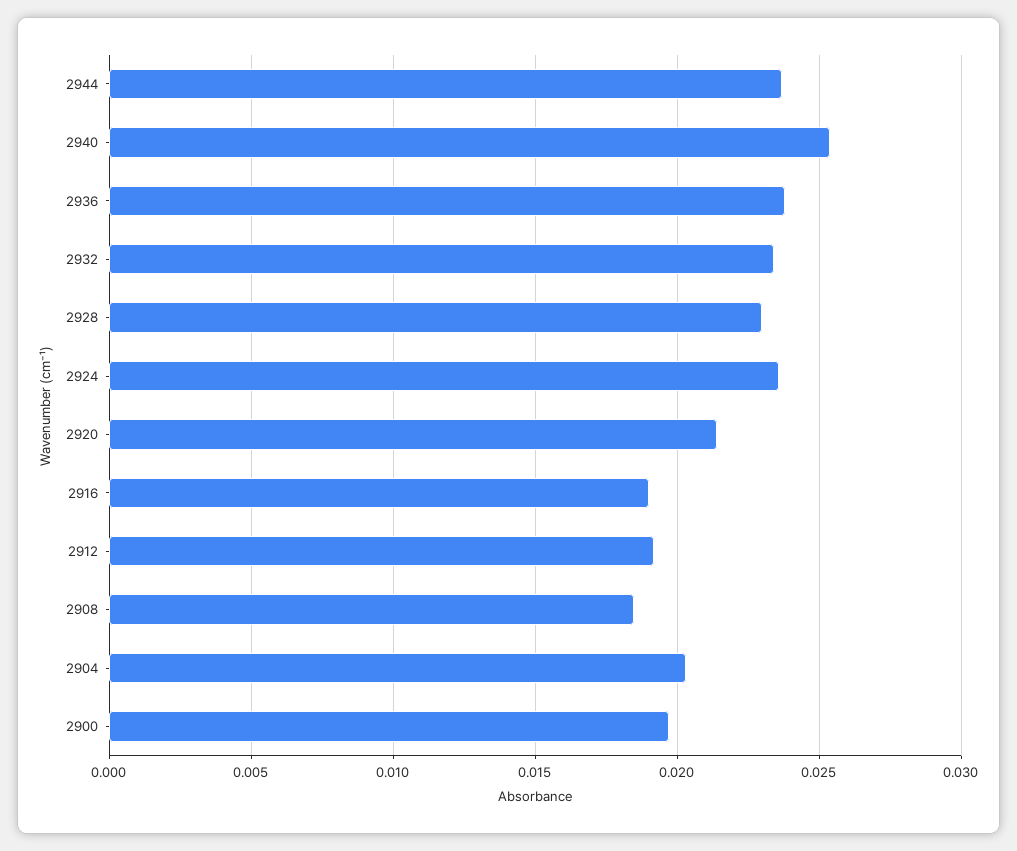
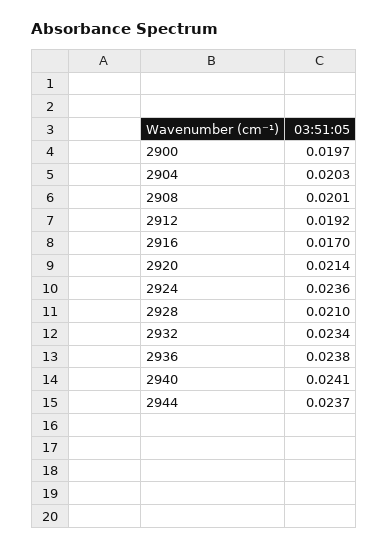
2940: 0.0255 -> 0.0241
2928: 0.023 -> 0.021
2916: 0.019 -> 0.017
2908: 0.0185 -> 0.0201

